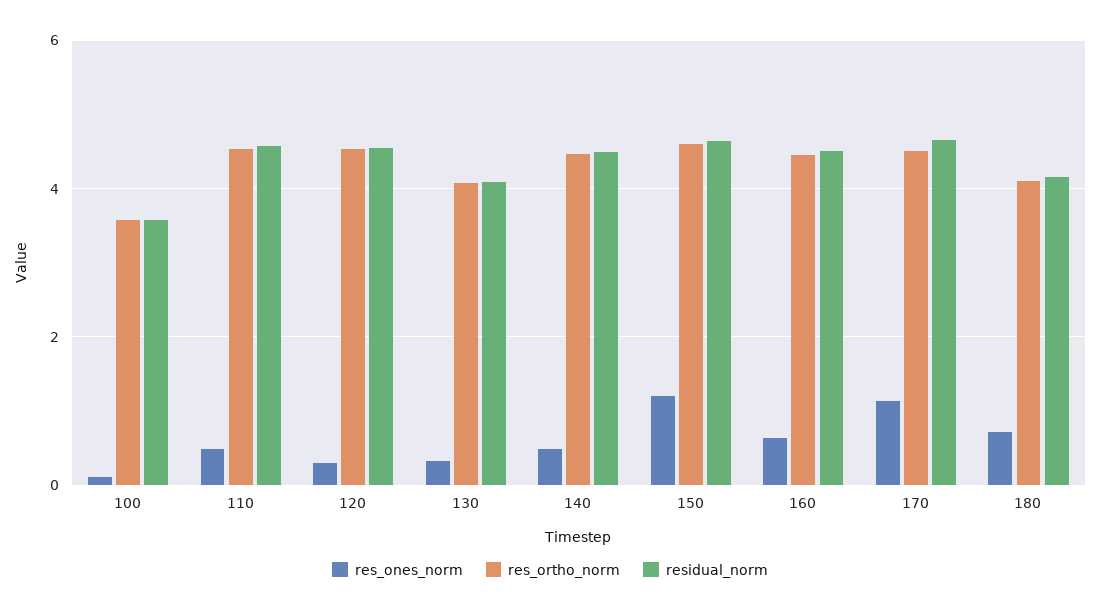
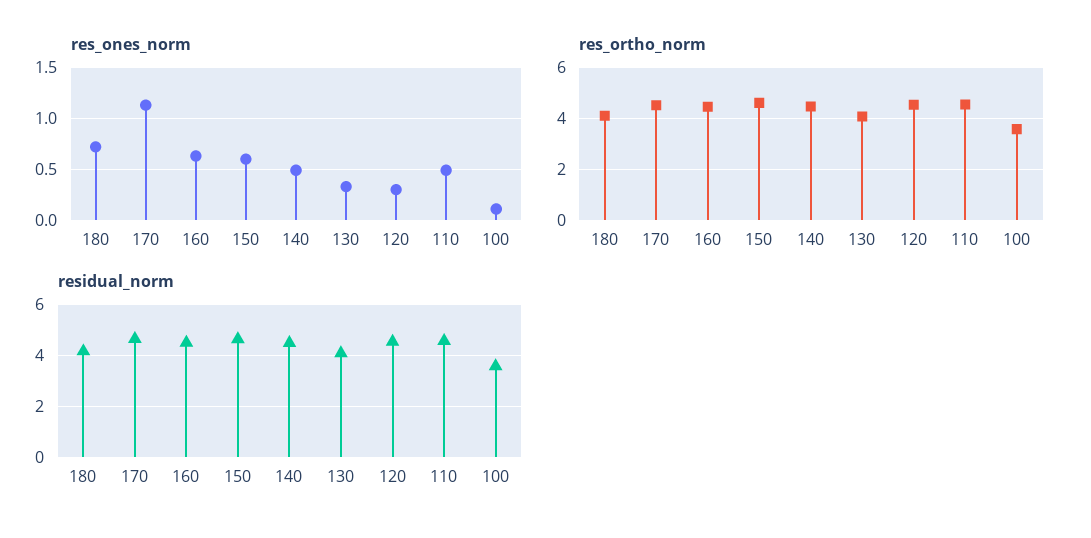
res_ones_norm, 150: 1.2 -> 0.6

